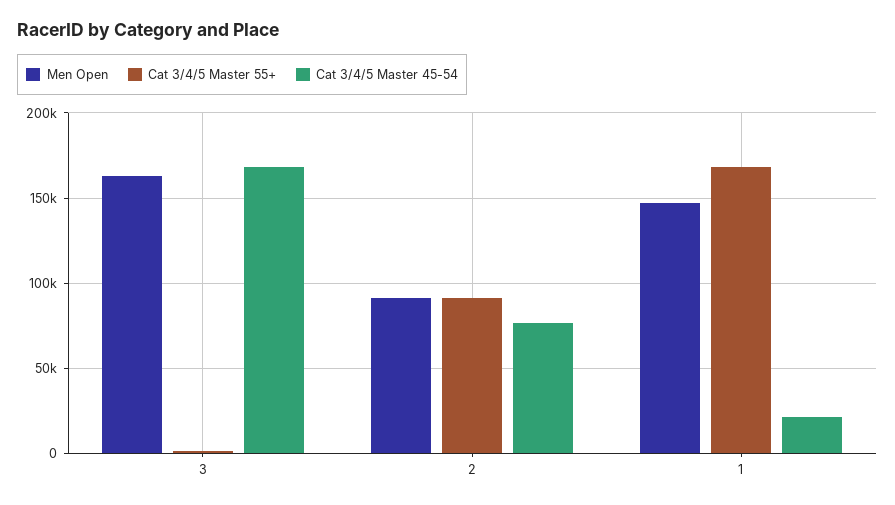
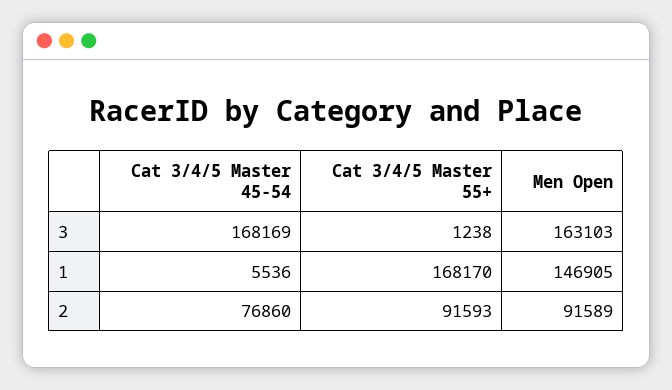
Cat 3/4/5 Master 45-54, 1: 20000 -> 5536

